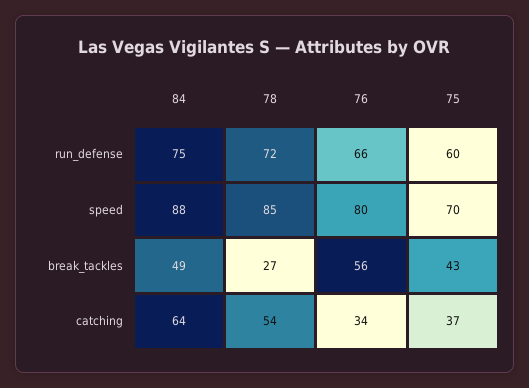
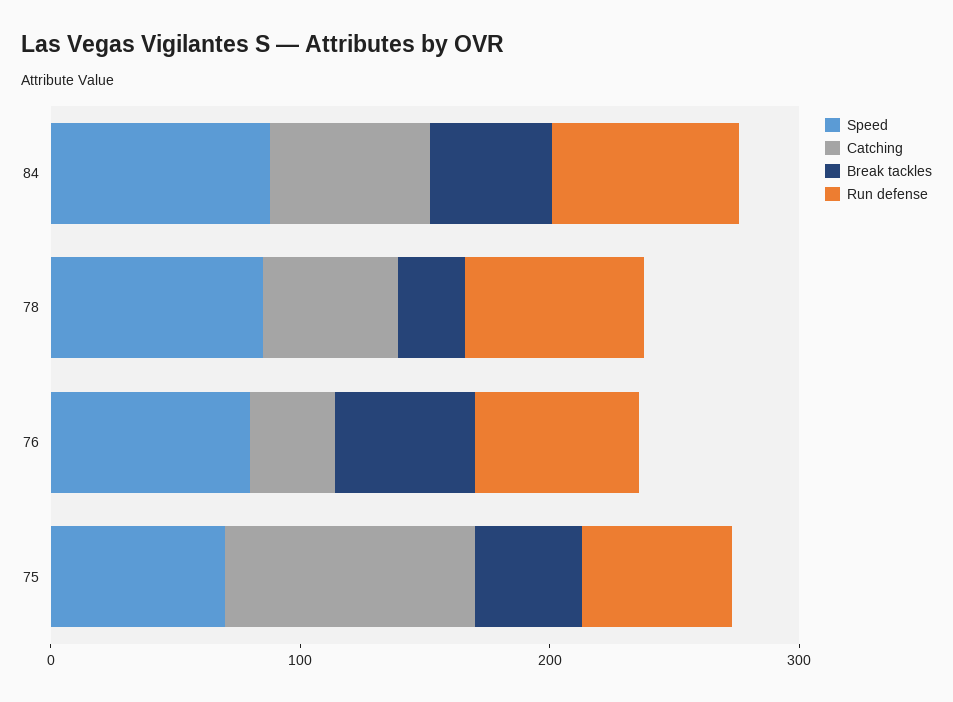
catching, 75: 37 -> 100

